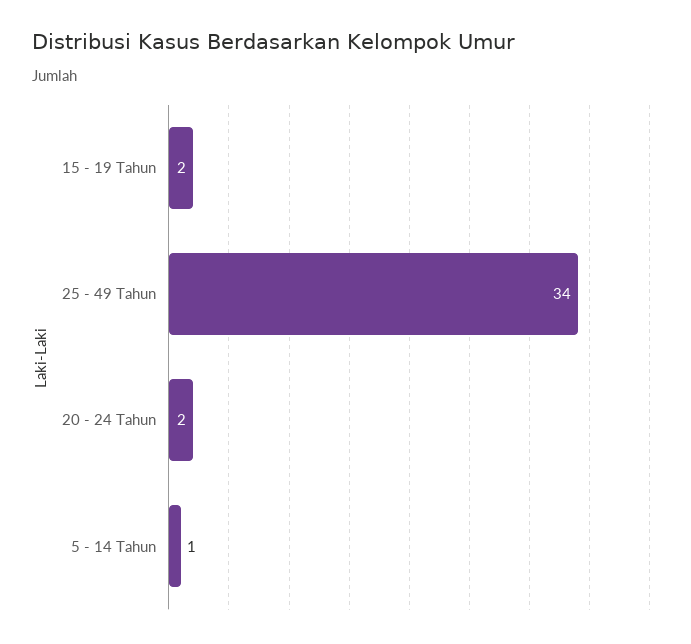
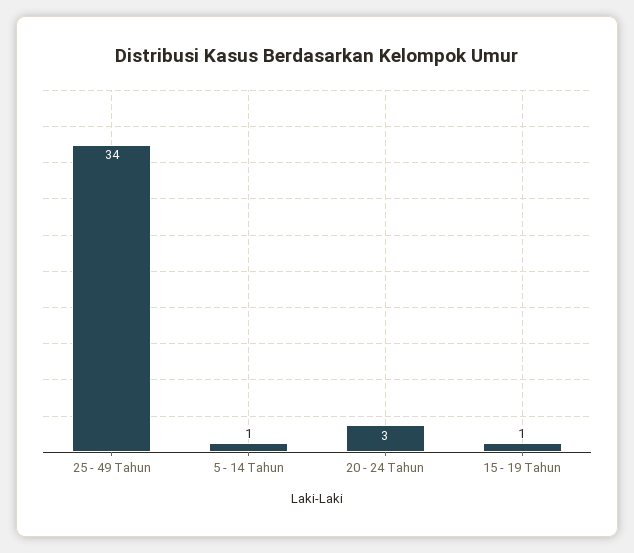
15 - 19 Tahun: 2 -> 1
20 - 24 Tahun: 2 -> 3

